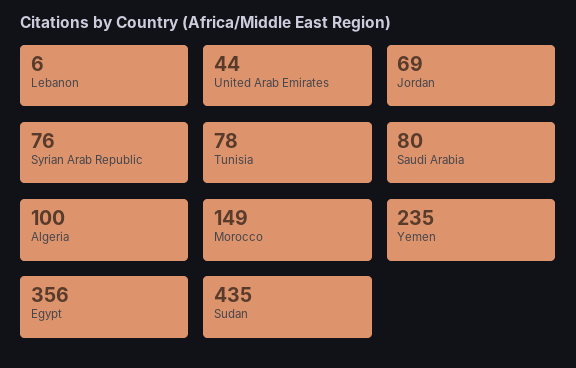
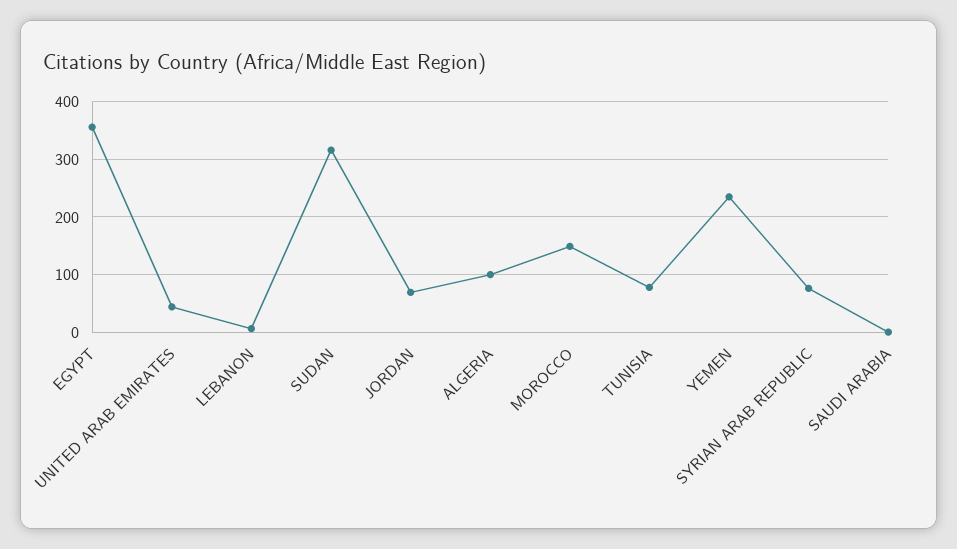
Saudi Arabia: 80 -> 0
Sudan: 435 -> 320

